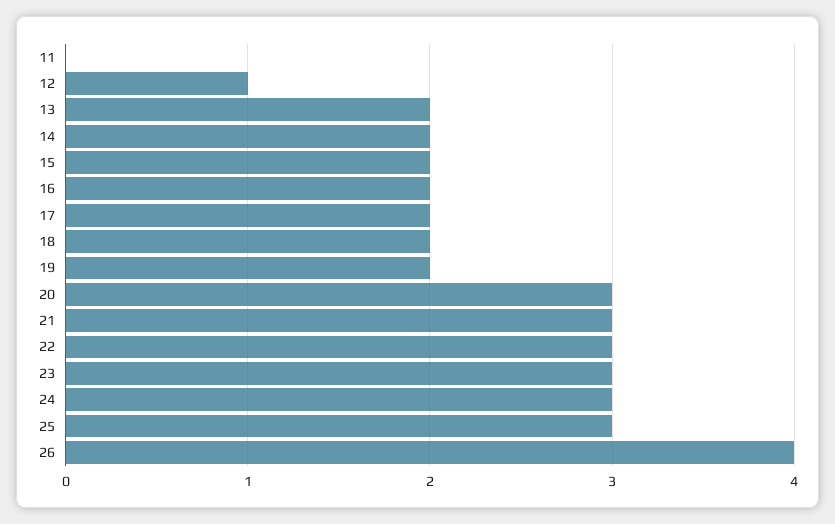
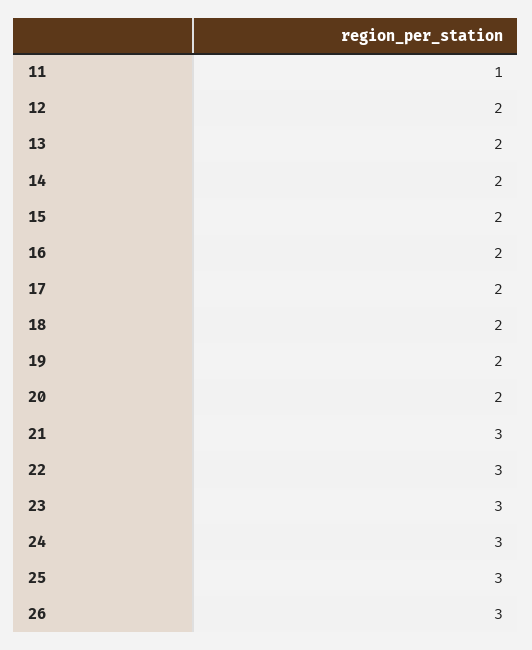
11: 0 -> 1
12: 1 -> 2
20: 3 -> 2
26: 4 -> 3

